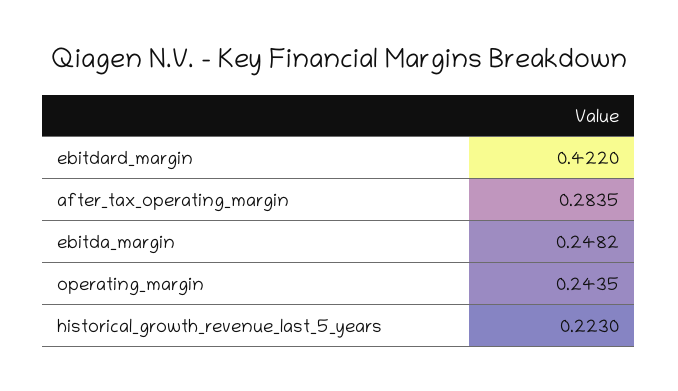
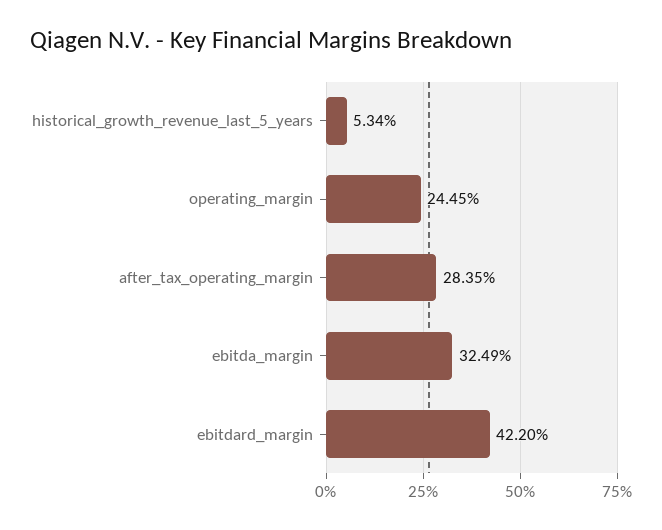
ebitda_margin: 0.2482 -> 0.3249
operating_margin: 0.2435 -> 0.2445
historical_growth_revenue_last_5_years: 0.223 -> 0.0534

